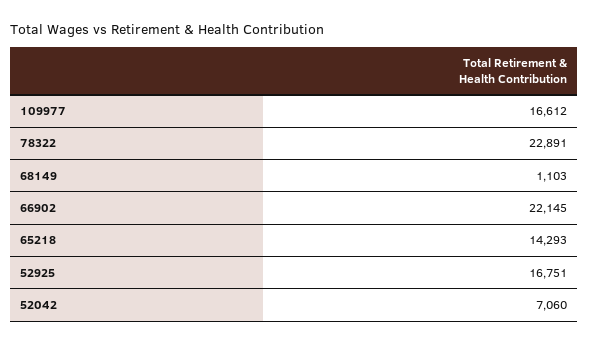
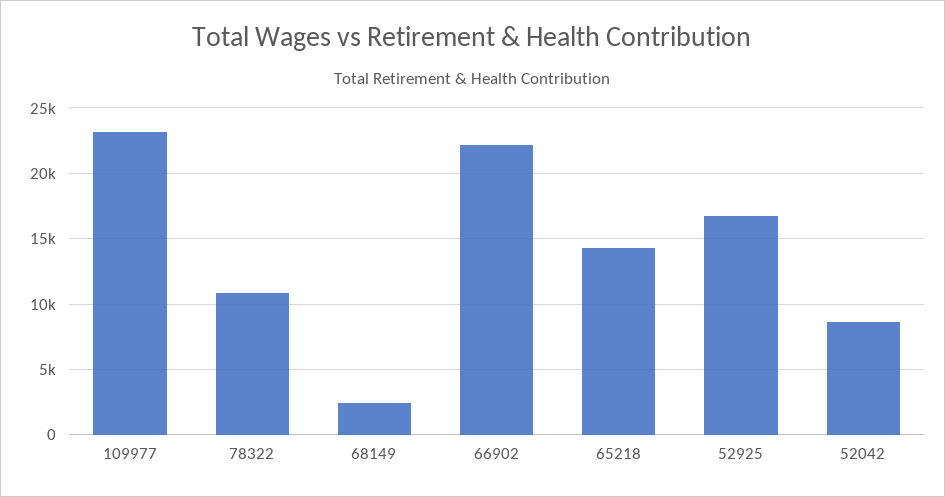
109977: 16612 -> 23000
78322: 22891 -> 11000
68149: 1103 -> 2500
52042: 7060 -> 8500

